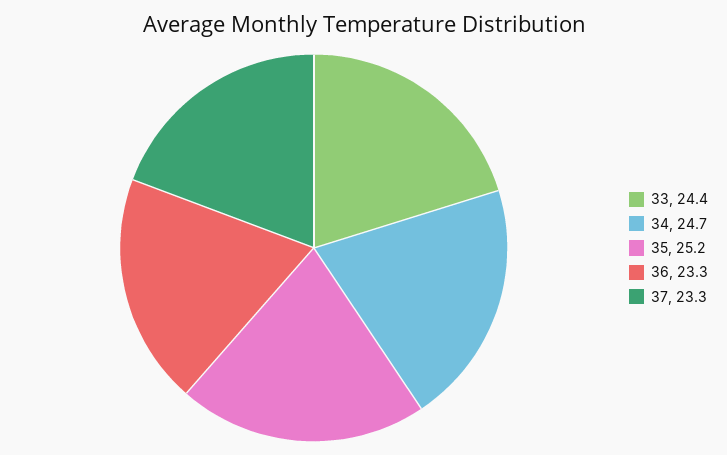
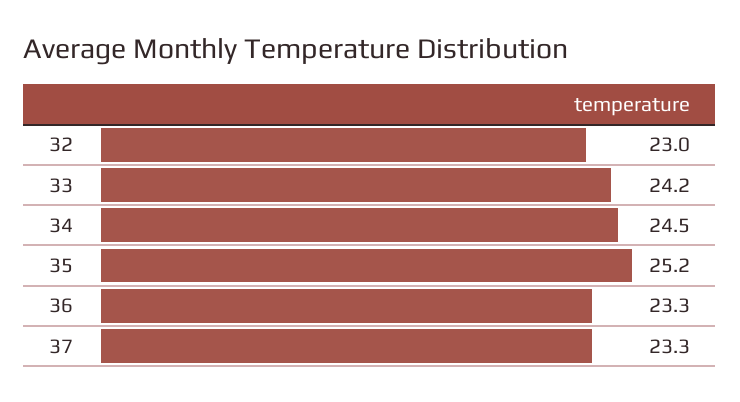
33: 24.4 -> 24.2
34: 24.7 -> 24.5
32: none -> 23

